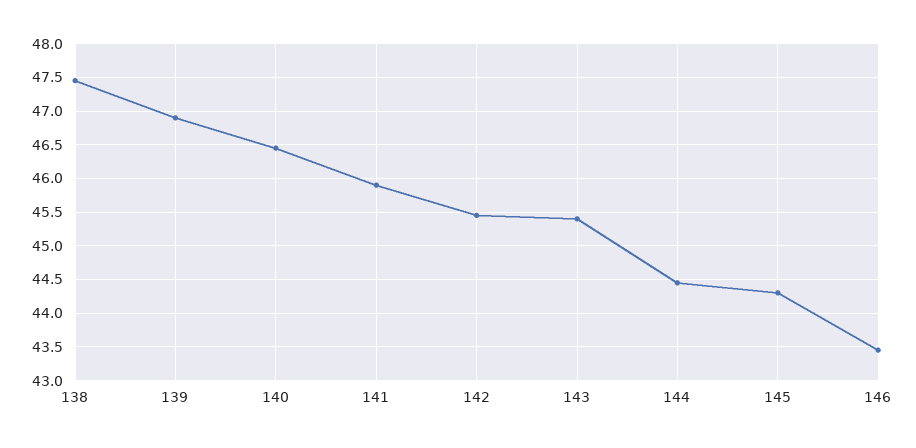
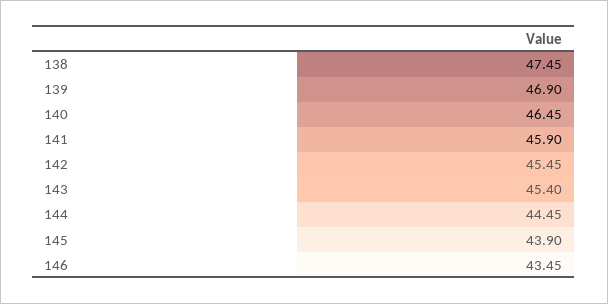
145: 44.3 -> 43.9

